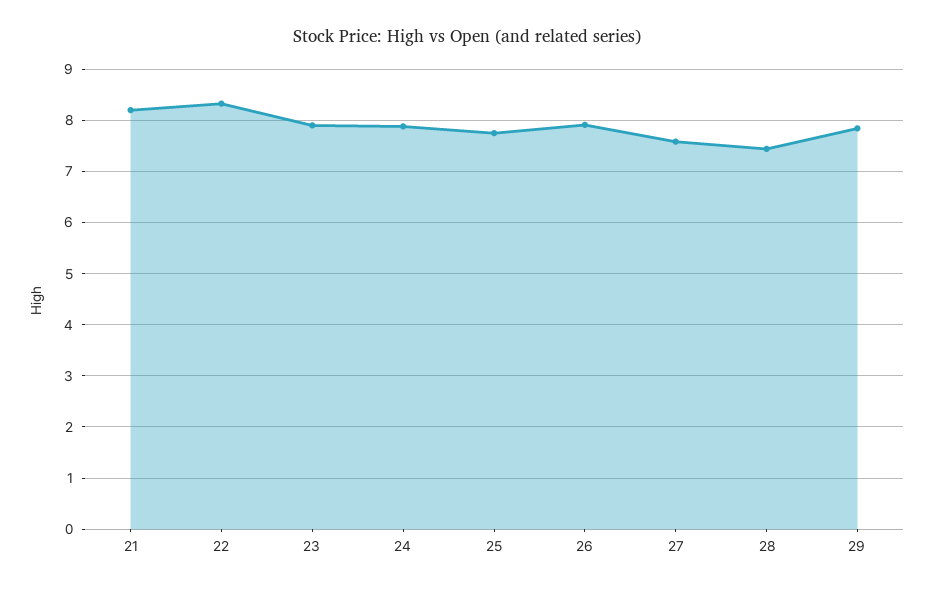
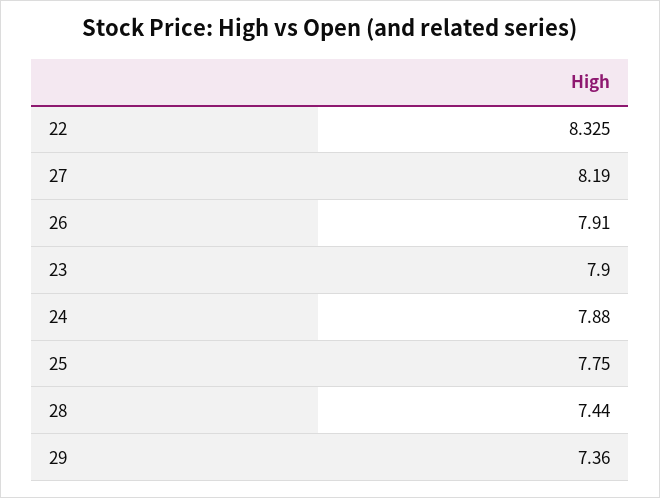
21: 8.2 -> none
27: 7.6 -> 8.19
29: 7.8 -> 7.36

